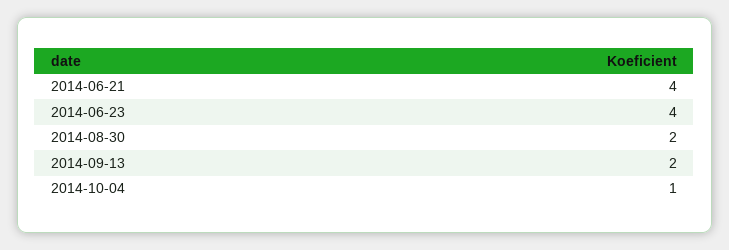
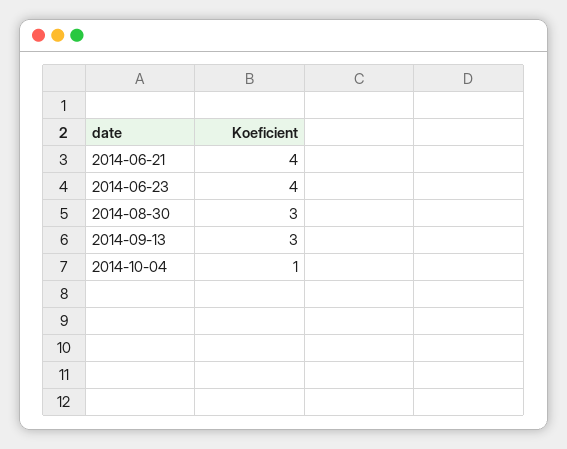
2014-08-30: 2 -> 3
2014-09-13: 2 -> 3

